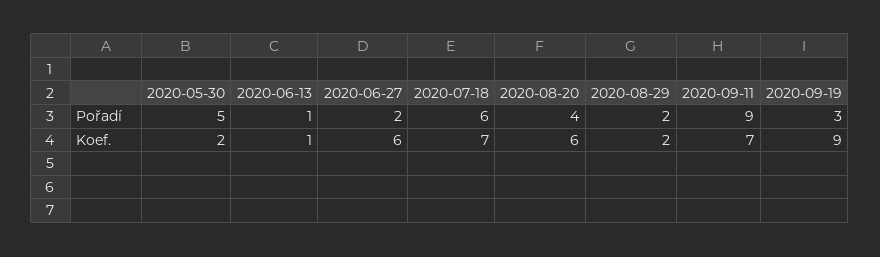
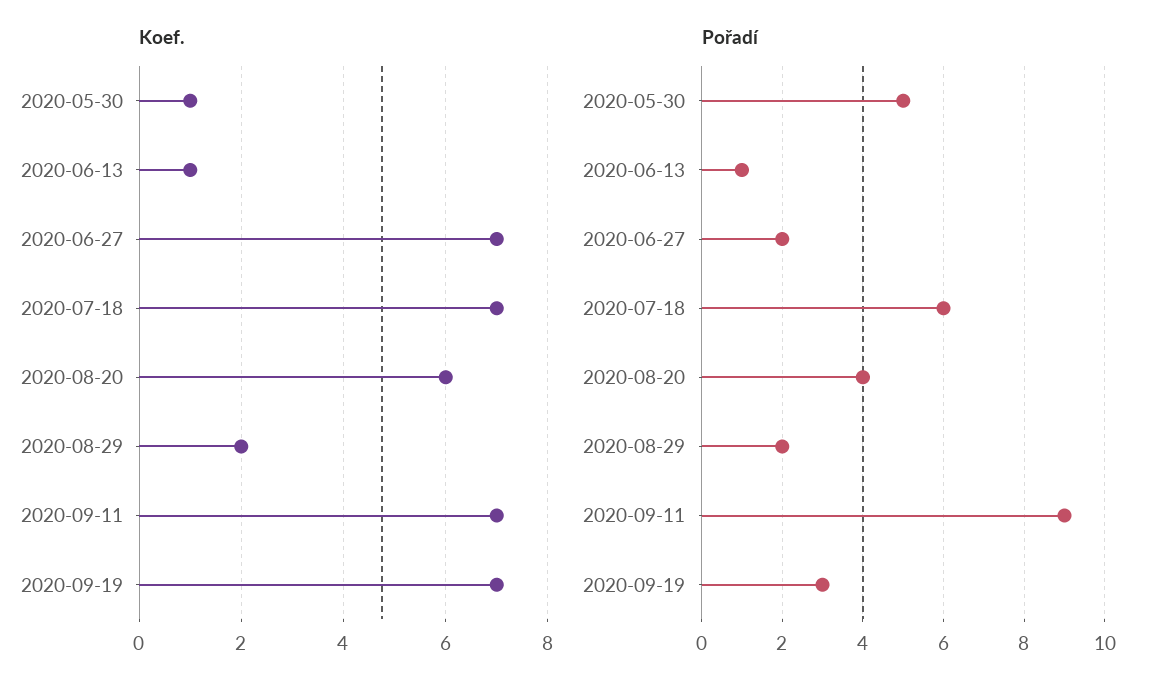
Koef., 2020-05-30: 2 -> 1
Koef., 2020-06-27: 6 -> 7
Koef., 2020-09-19: 9 -> 7

